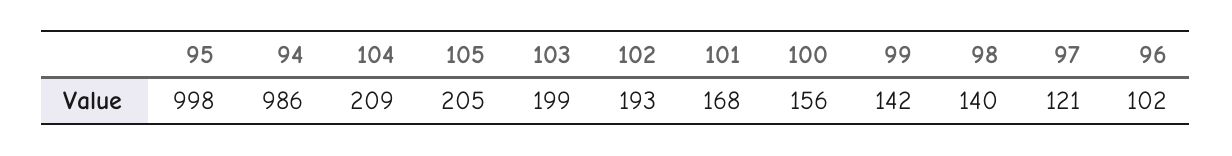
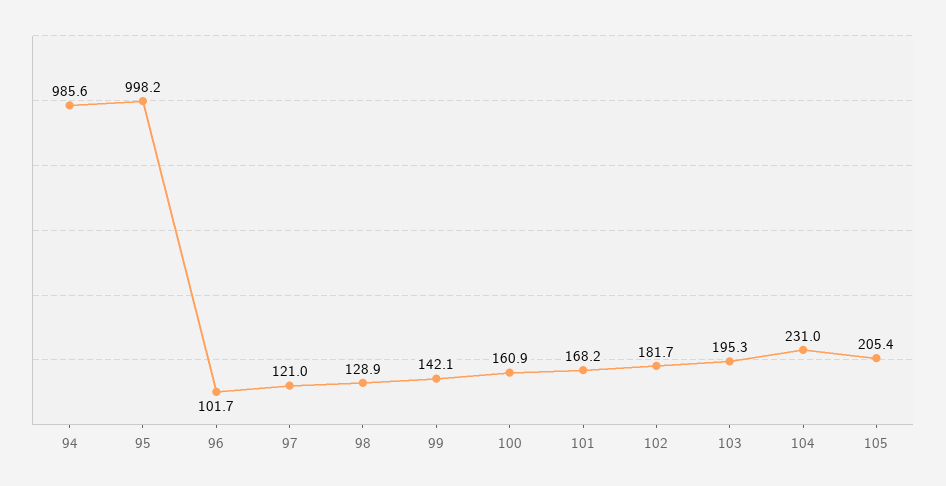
104: 209 -> 231
103: 199 -> 195.3
102: 193 -> 181.7
100: 156 -> 160.9
98: 140 -> 128.9

